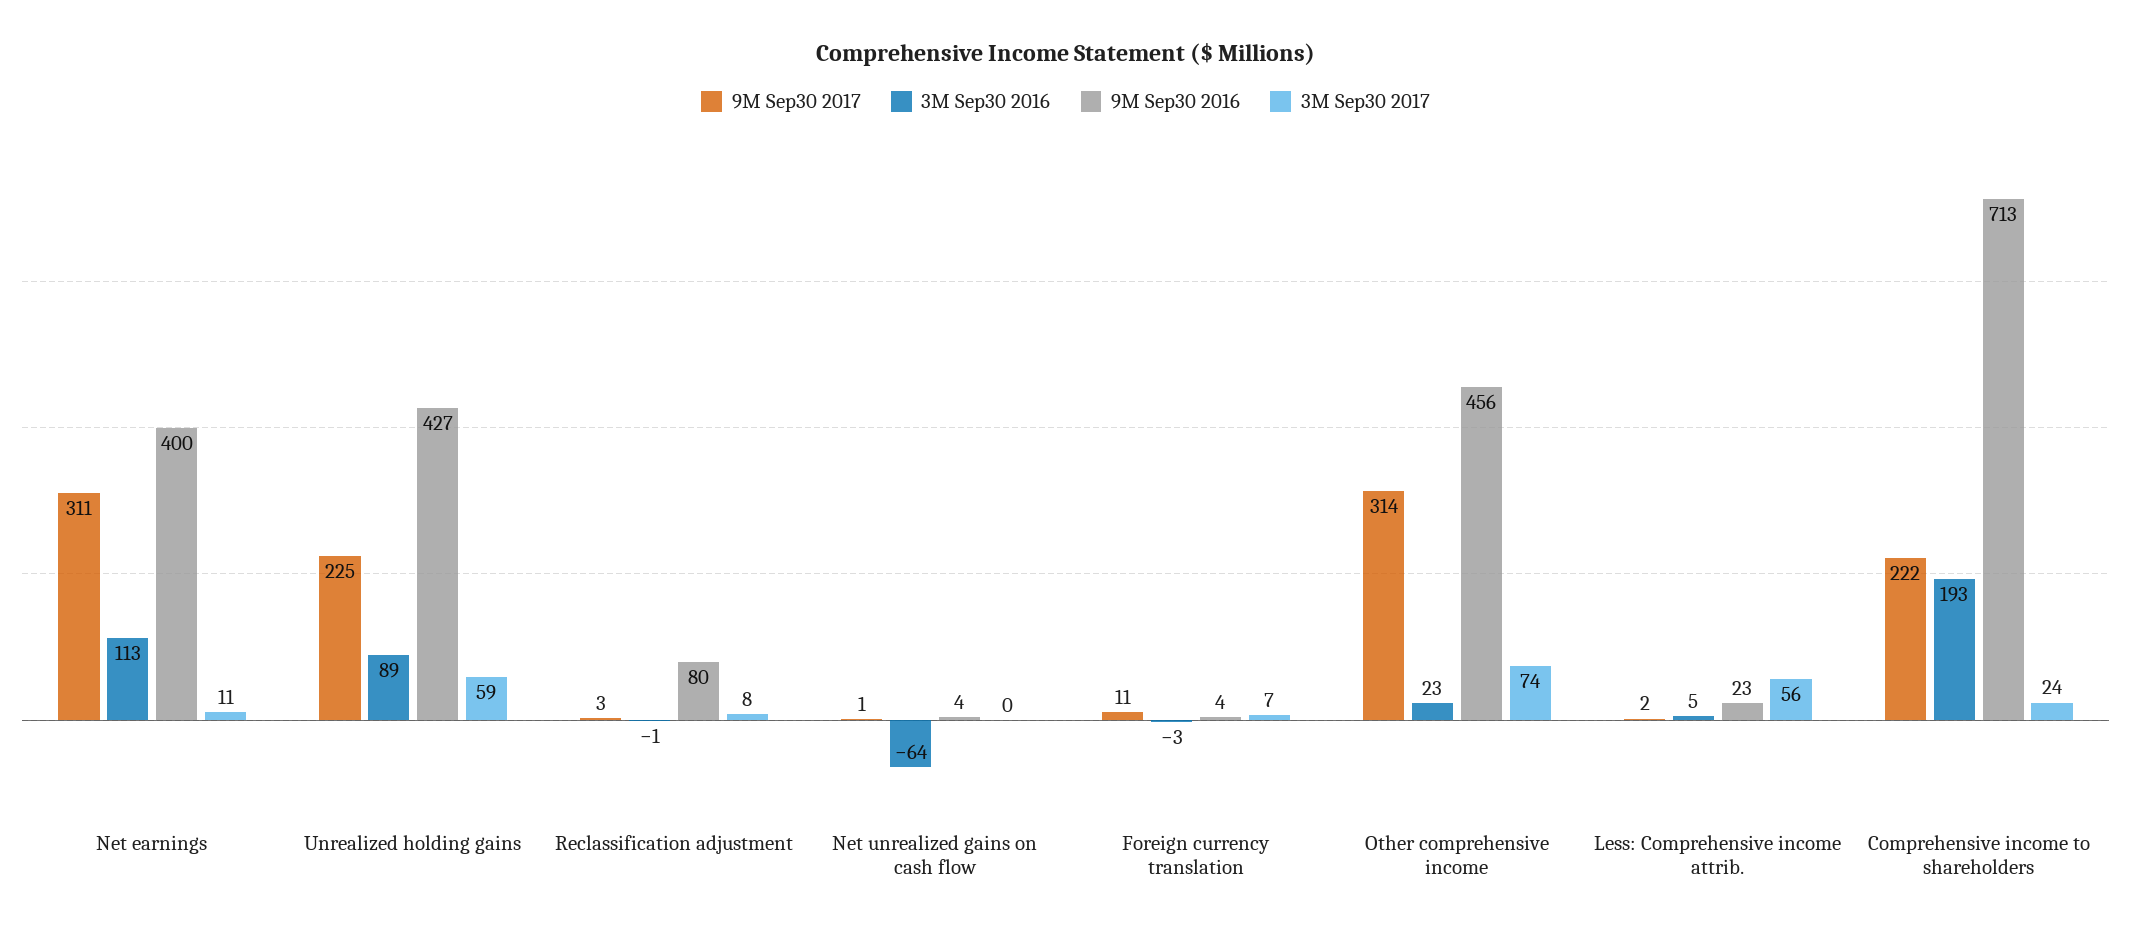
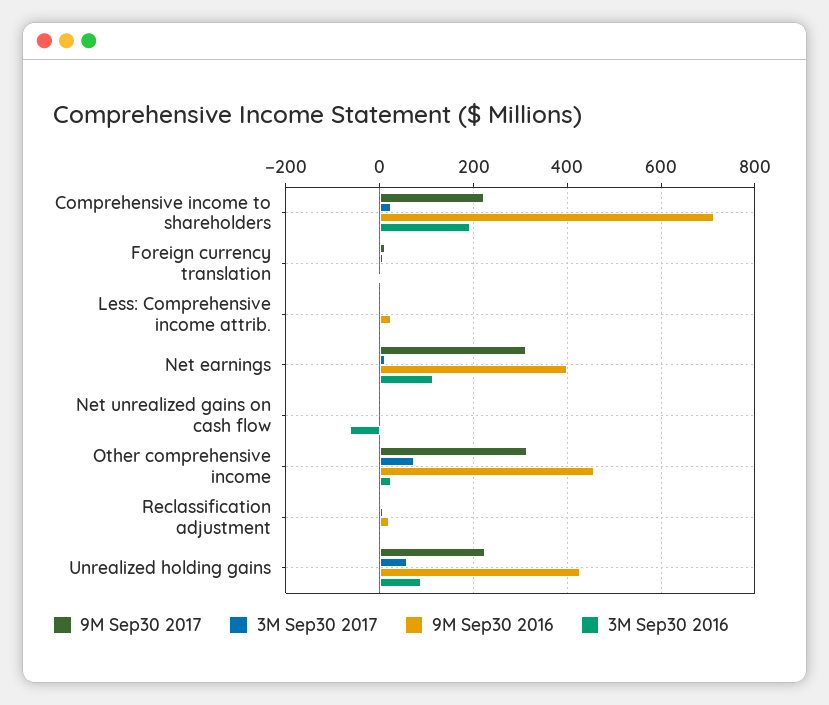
9M Sep30 2016, Reclassification adjustment: 80 -> 20
3M Sep30 2017, Less: Comprehensive income attrib.: 56 -> 0

